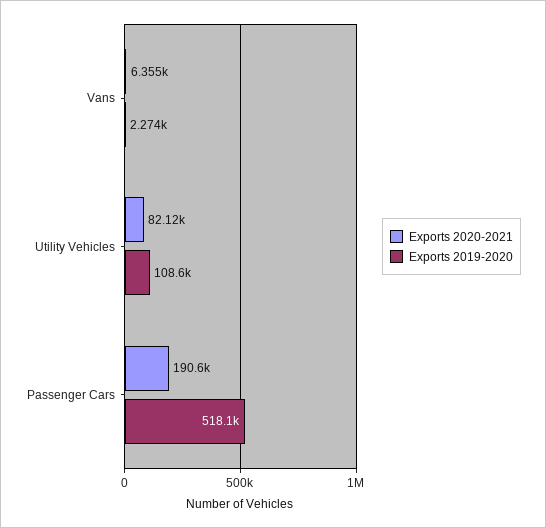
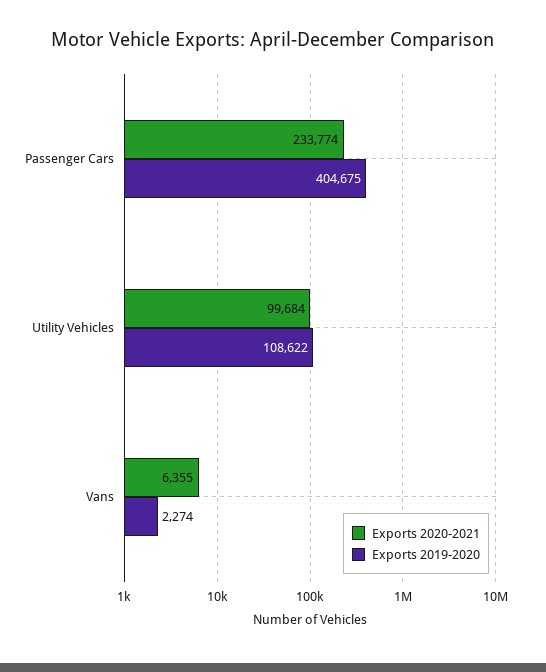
Exports 2020-2021, Utility Vehicles: 82120 -> 99684
Exports 2020-2021, Passenger Cars: 190600 -> 233774
Exports 2019-2020, Passenger Cars: 518100 -> 404675

